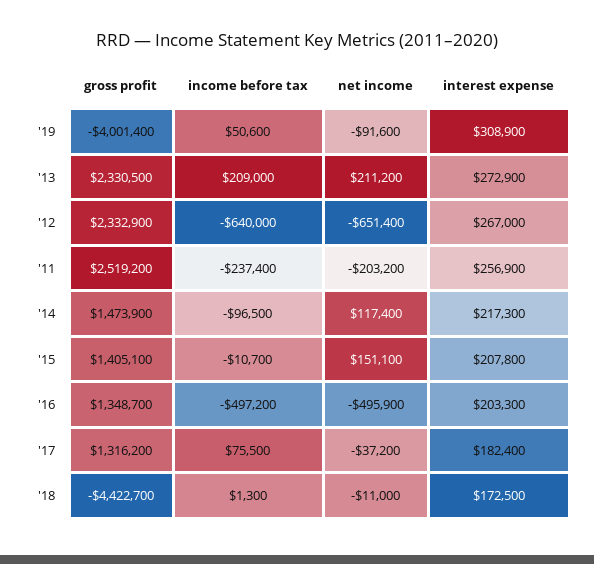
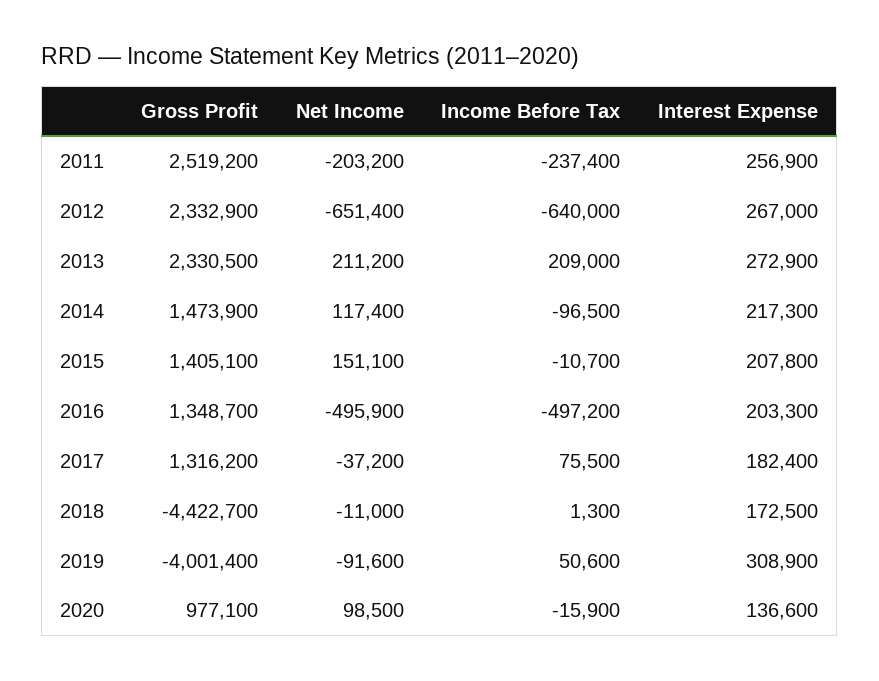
gross profit, 2020: none -> 977100
net income, 2020: none -> 98500
income before tax, 2020: none -> -15900
interest expense, 2020: none -> 136600

